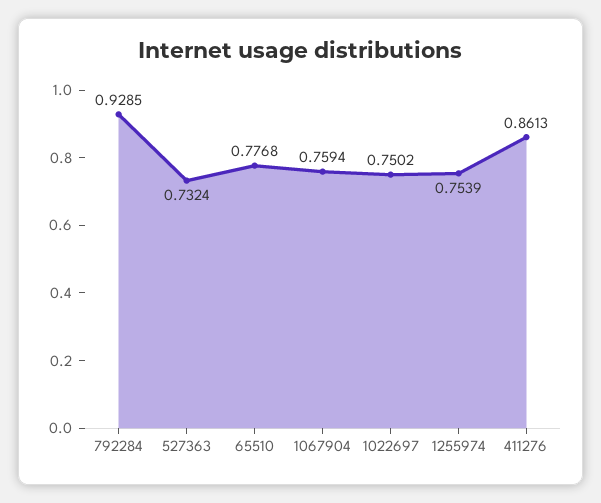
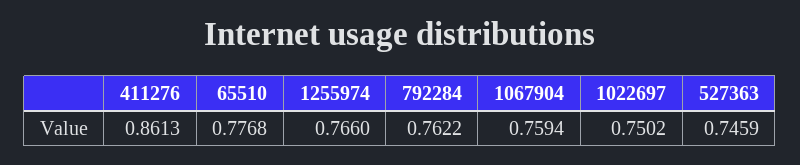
792284: 0.9285 -> 0.7622
527363: 0.7324 -> 0.7459
1255974: 0.7539 -> 0.766

